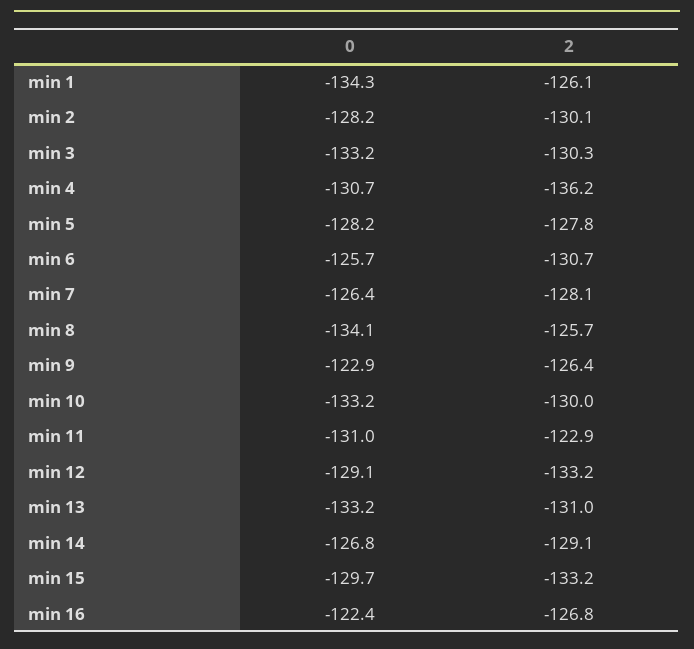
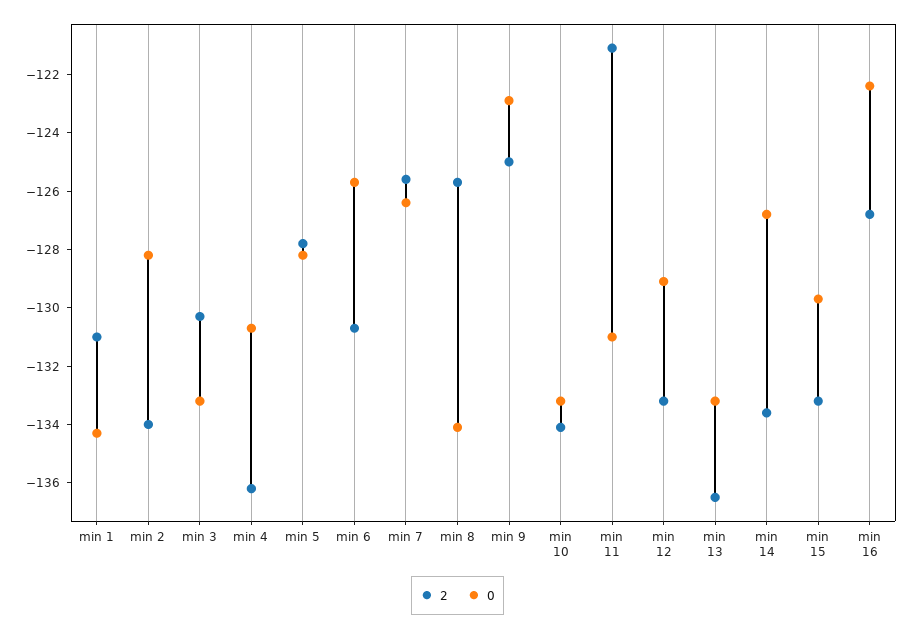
2, min 1: -126.1 -> -131
2, min 2: -130.1 -> -134
2, min 7: -128.1 -> -125.5
2, min 9: -126.4 -> -125
2, min 10: -130 -> -134
2, min 11: -122.9 -> -121
2, min 13: -131 -> -136.5
2, min 14: -129.1 -> -133.5

